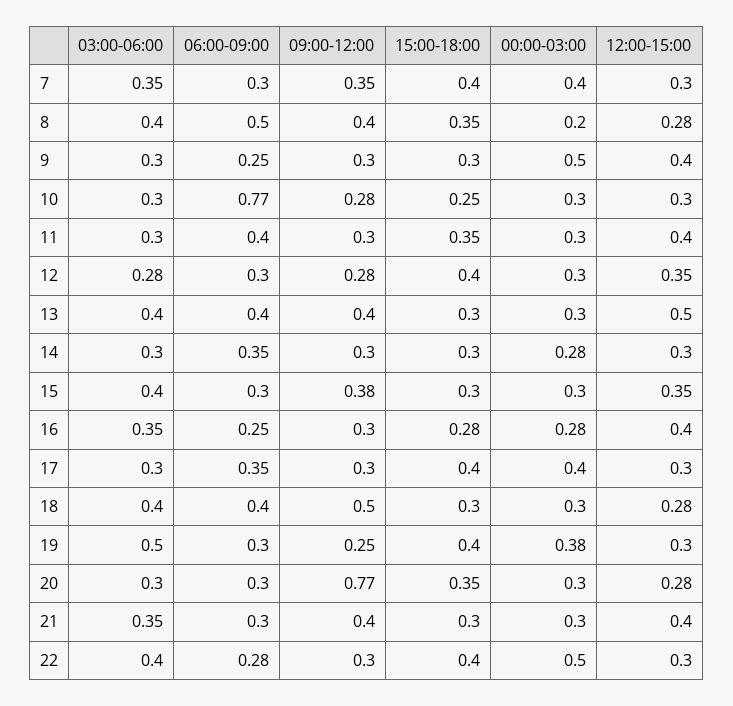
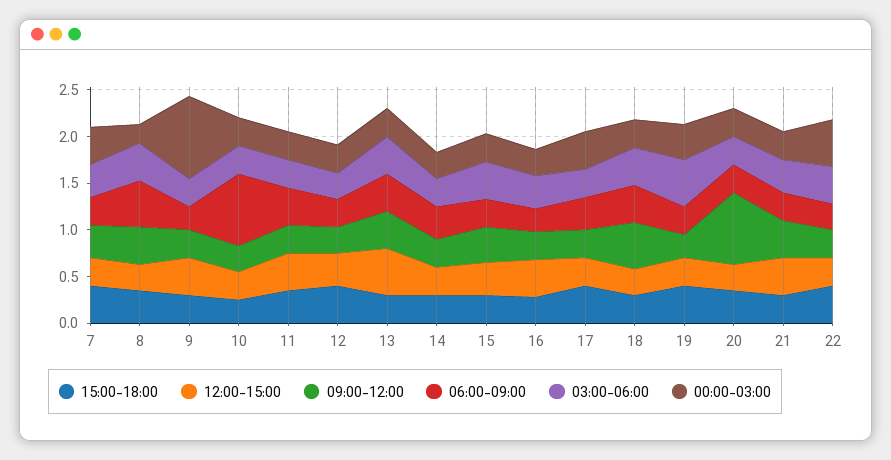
00:00-03:00, 9: 0.5 -> 0.9

